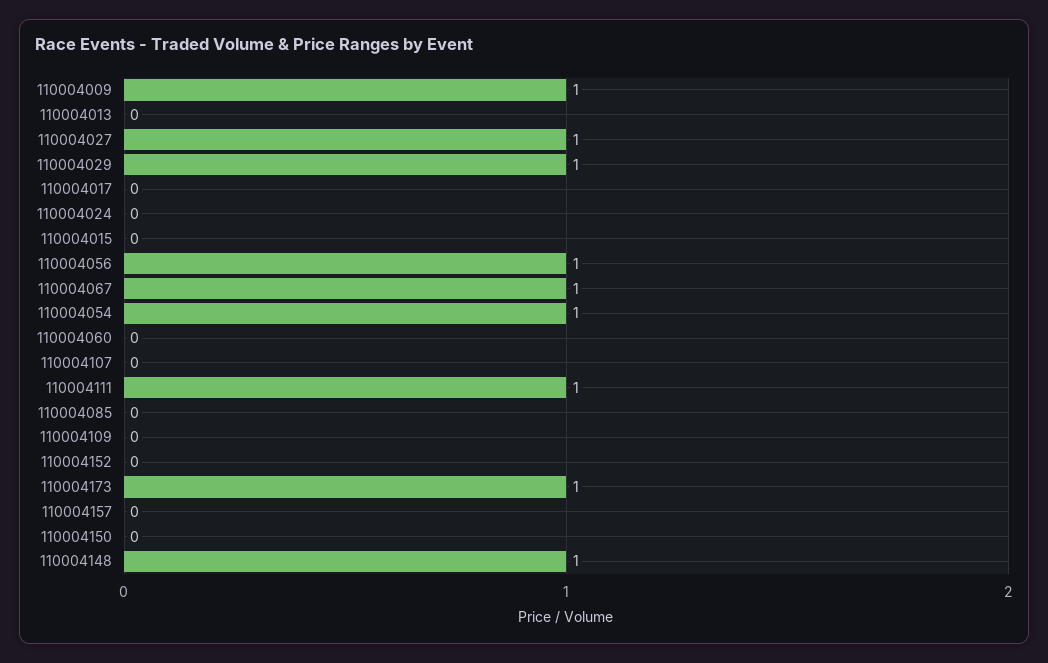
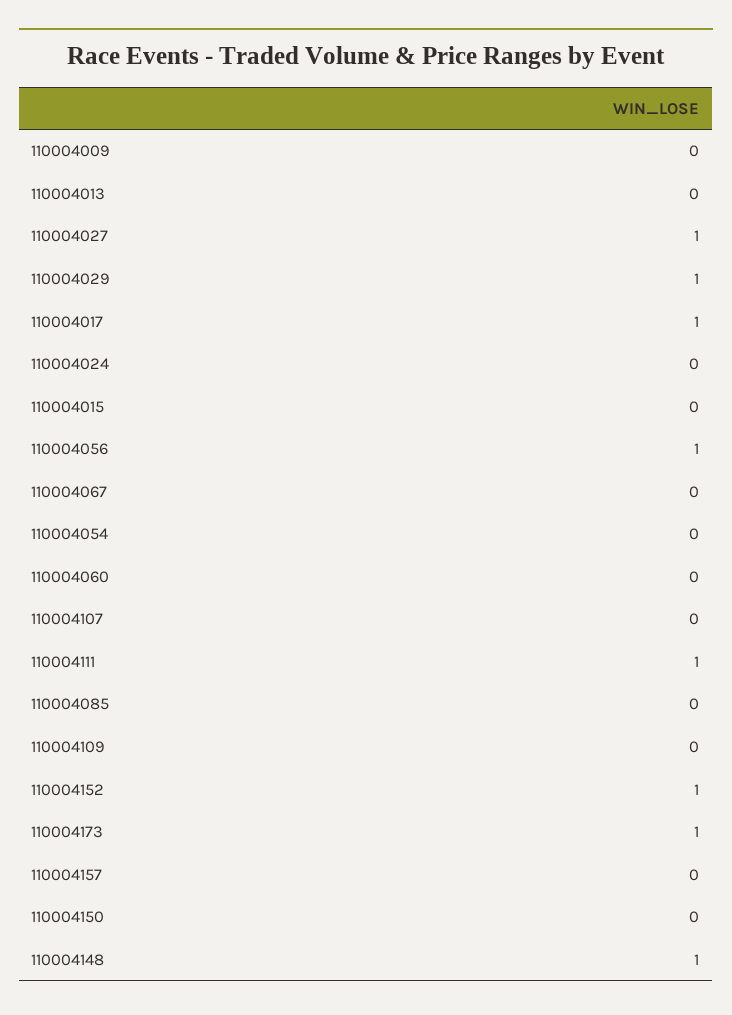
110004009: 1 -> 0
110004017: 0 -> 1
110004067: 1 -> 0
110004054: 1 -> 0
110004152: 0 -> 1

